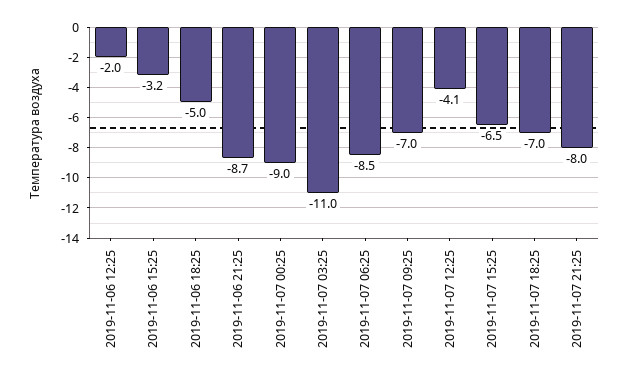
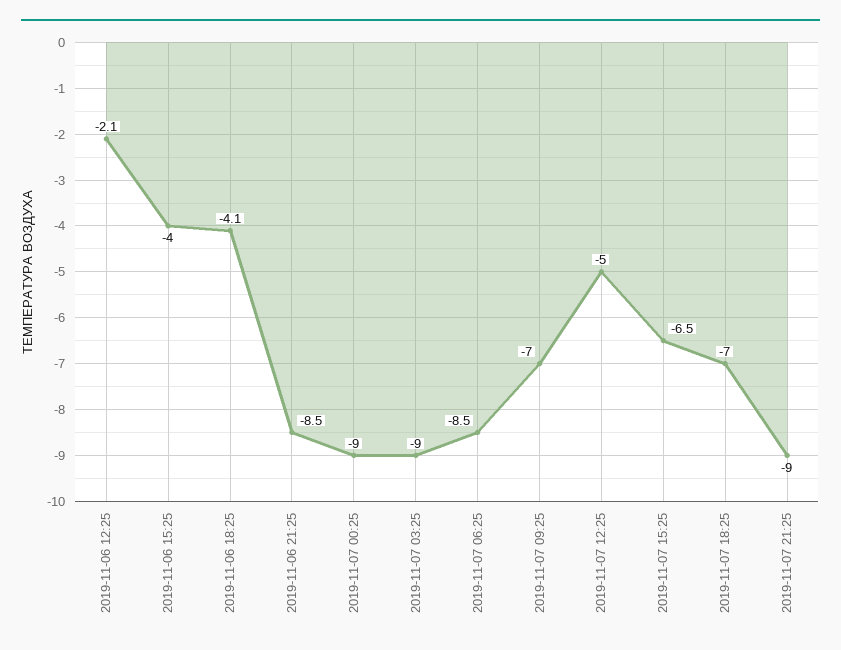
2019-11-06 12:25: -2 -> -2.1
2019-11-06 15:25: -3.2 -> -4
2019-11-06 18:25: -5 -> -4.1
2019-11-06 21:25: -8.7 -> -8.5
2019-11-07 03:25: -11 -> -9
2019-11-07 12:25: -4.1 -> -5
2019-11-07 21:25: -8 -> -9

